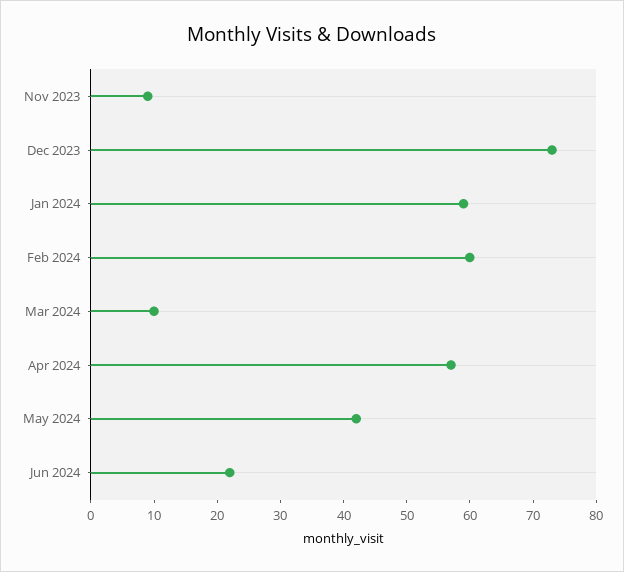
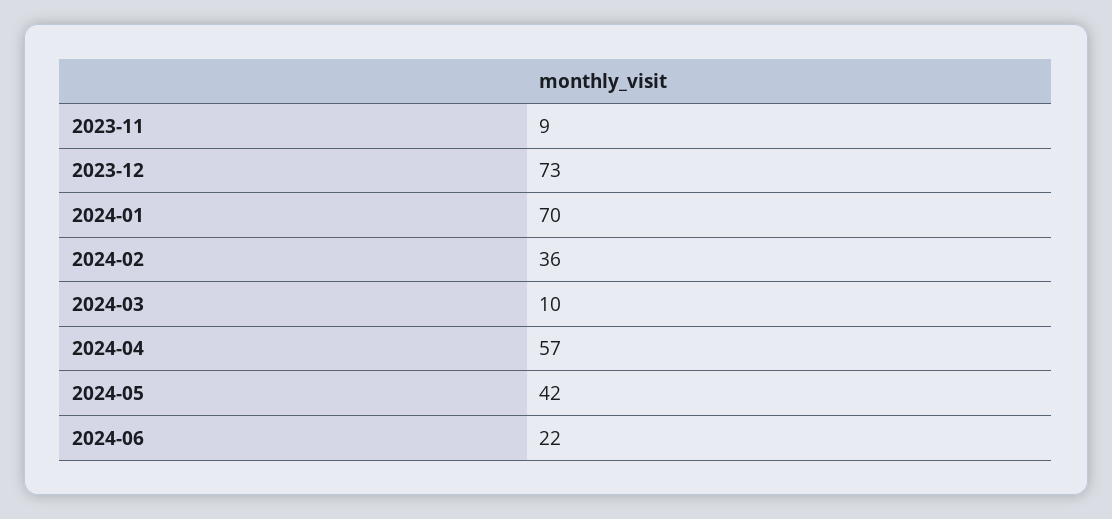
Jan 2024: 60 -> 70
Feb 2024: 60 -> 36

